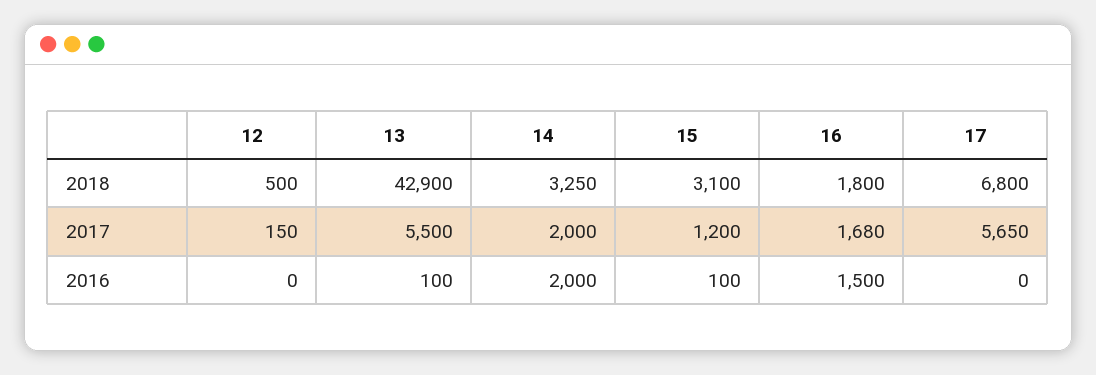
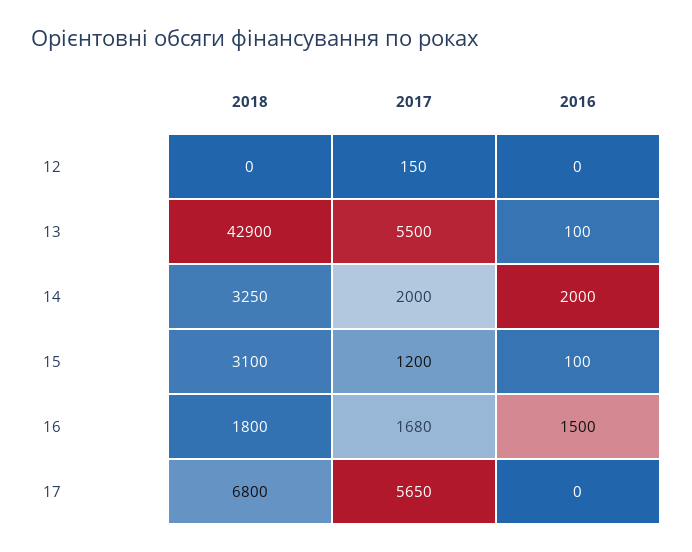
12, 2018: 500 -> 0

